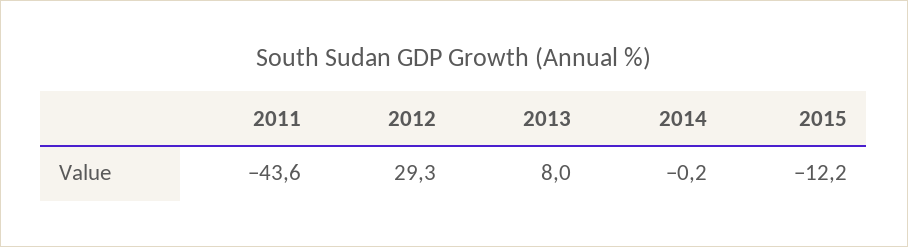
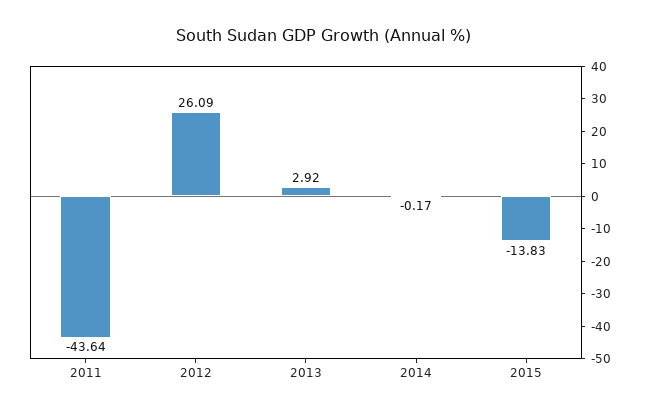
2012: 29.3 -> 26.09
2013: 8 -> 2.92
2015: -12.2 -> -13.83

